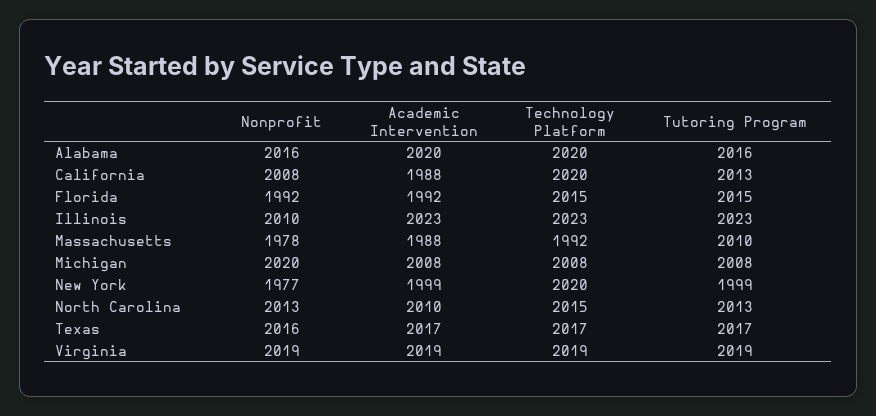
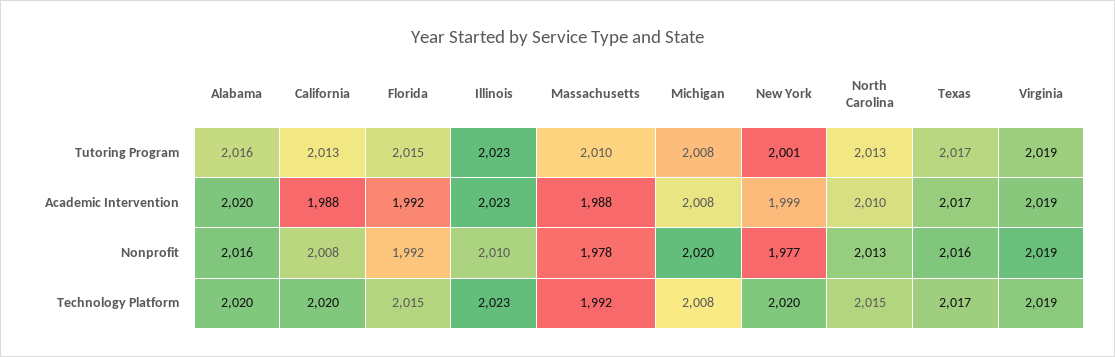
Tutoring Program, New York: 1999 -> 2001

